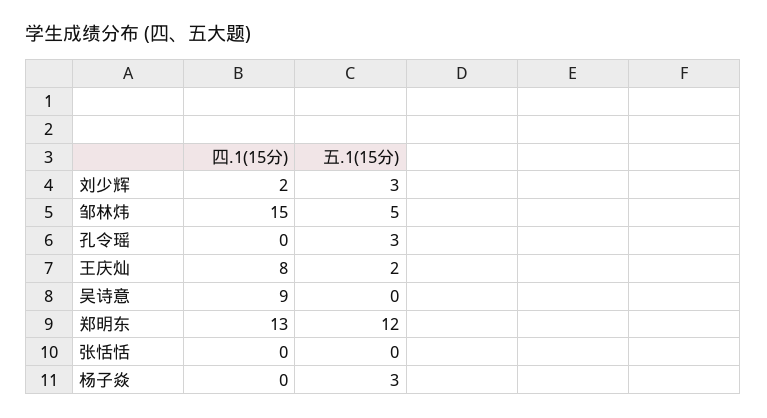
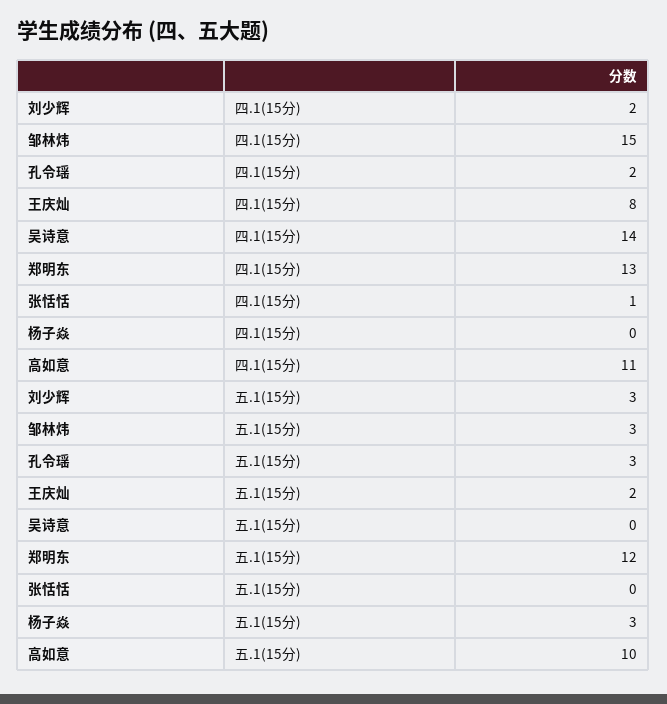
五.1(15分), 邹林炜: 5 -> 3
四.1(15分), 孔令瑶: 0 -> 2
四.1(15分), 吴诗意: 9 -> 14
四.1(15分), 张恬恬: 0 -> 1
四.1(15分), 高如意: none -> 11
五.1(15分), 高如意: none -> 10

